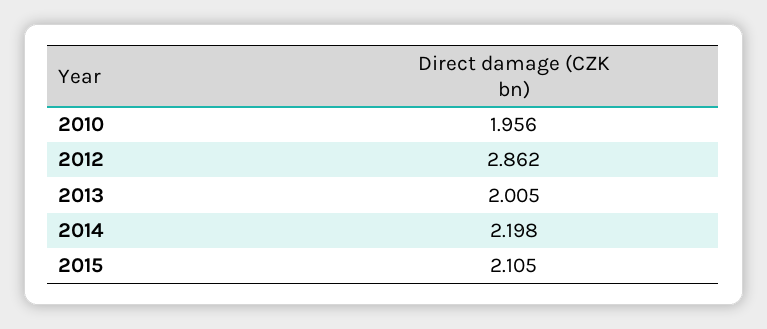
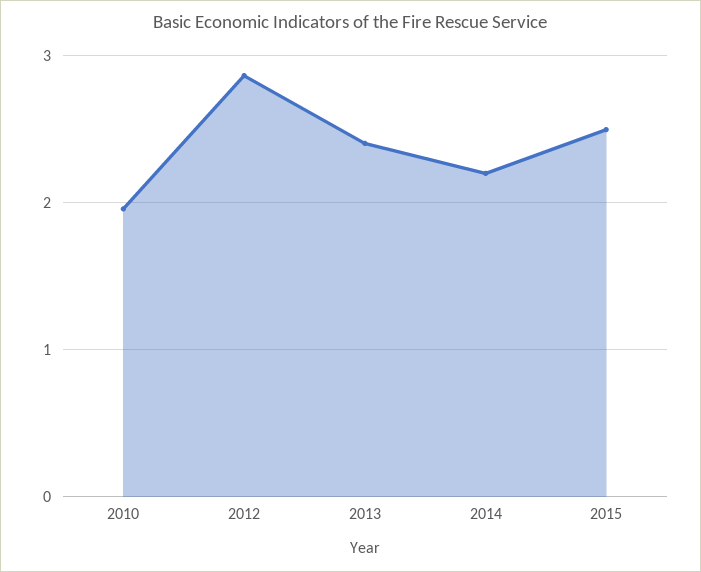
2013: 2.005 -> 2.4
2015: 2.105 -> 2.5

